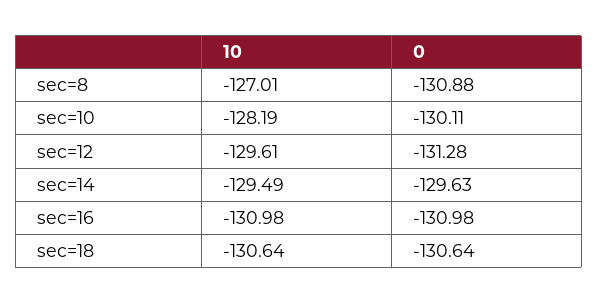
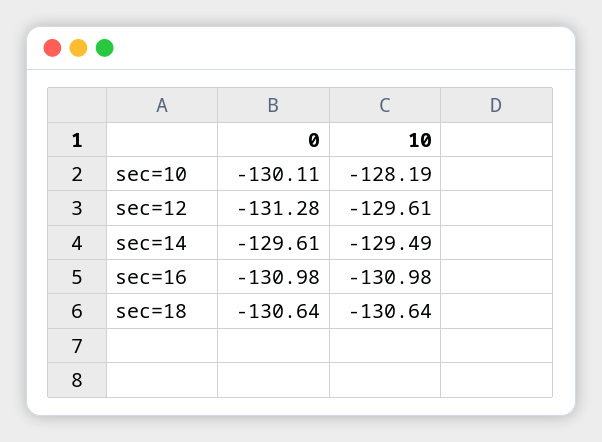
10, sec=8: -127.01 -> none
0, sec=8: -130.88 -> none
0, sec=14: -129.63 -> -129.61

